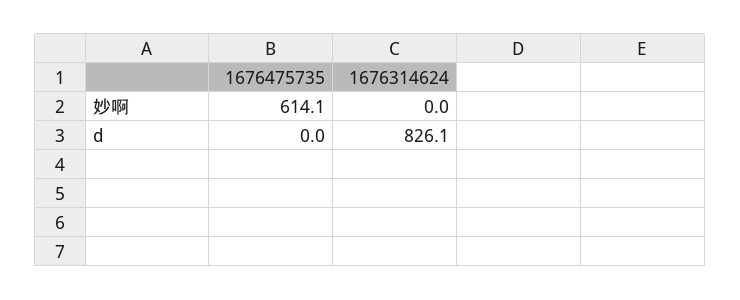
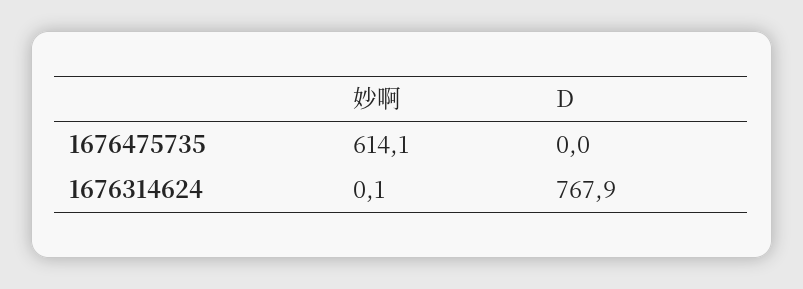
1676314624, 妙啊: 0 -> 0.1
1676314624, d: 826.1 -> 767.9

